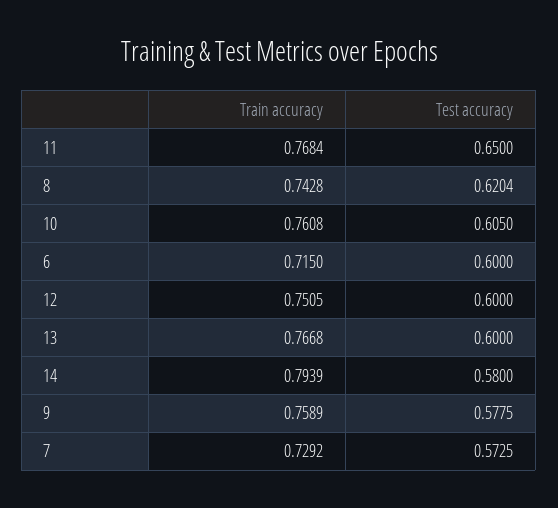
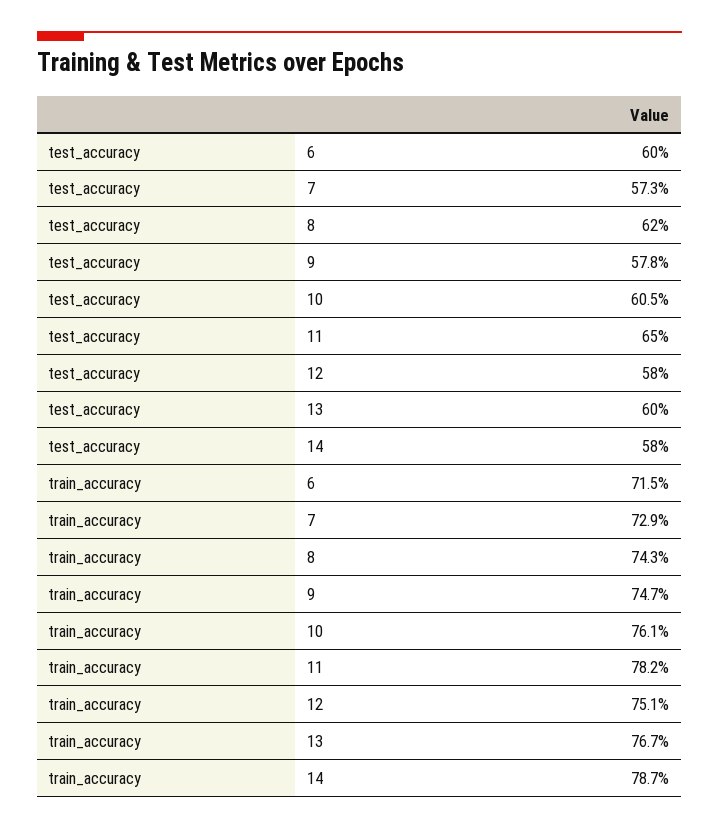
Train accuracy, 11: 0.7684 -> 0.782
Test accuracy, 12: 0.6 -> 0.58
Train accuracy, 14: 0.7939 -> 0.787
Train accuracy, 9: 0.7589 -> 0.747

